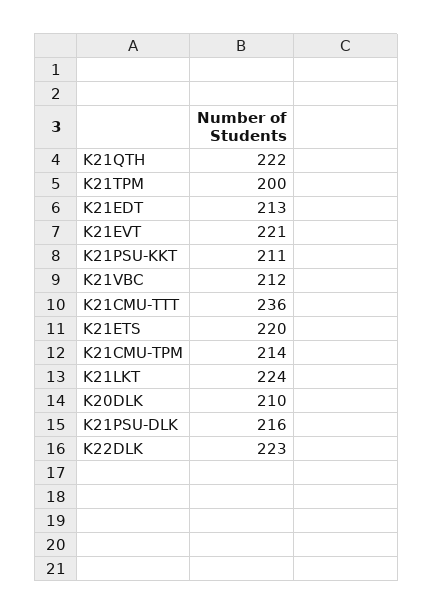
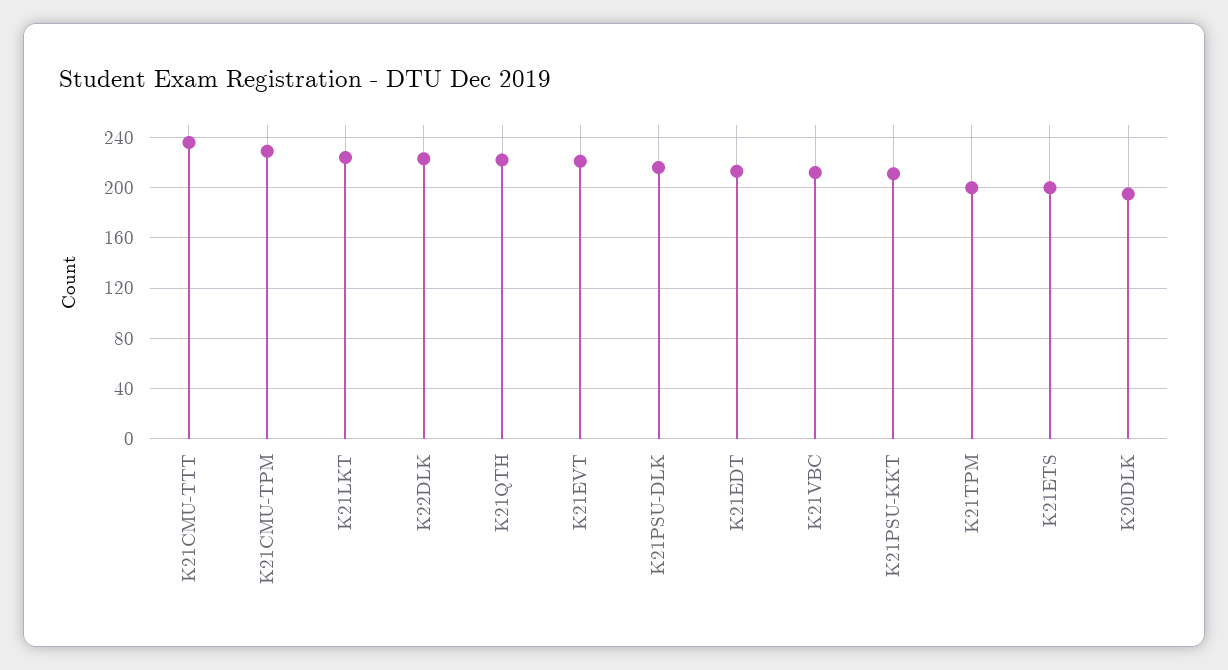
K21ETS: 220 -> 200
K21CMU-TPM: 214 -> 230
K20DLK: 210 -> 195

